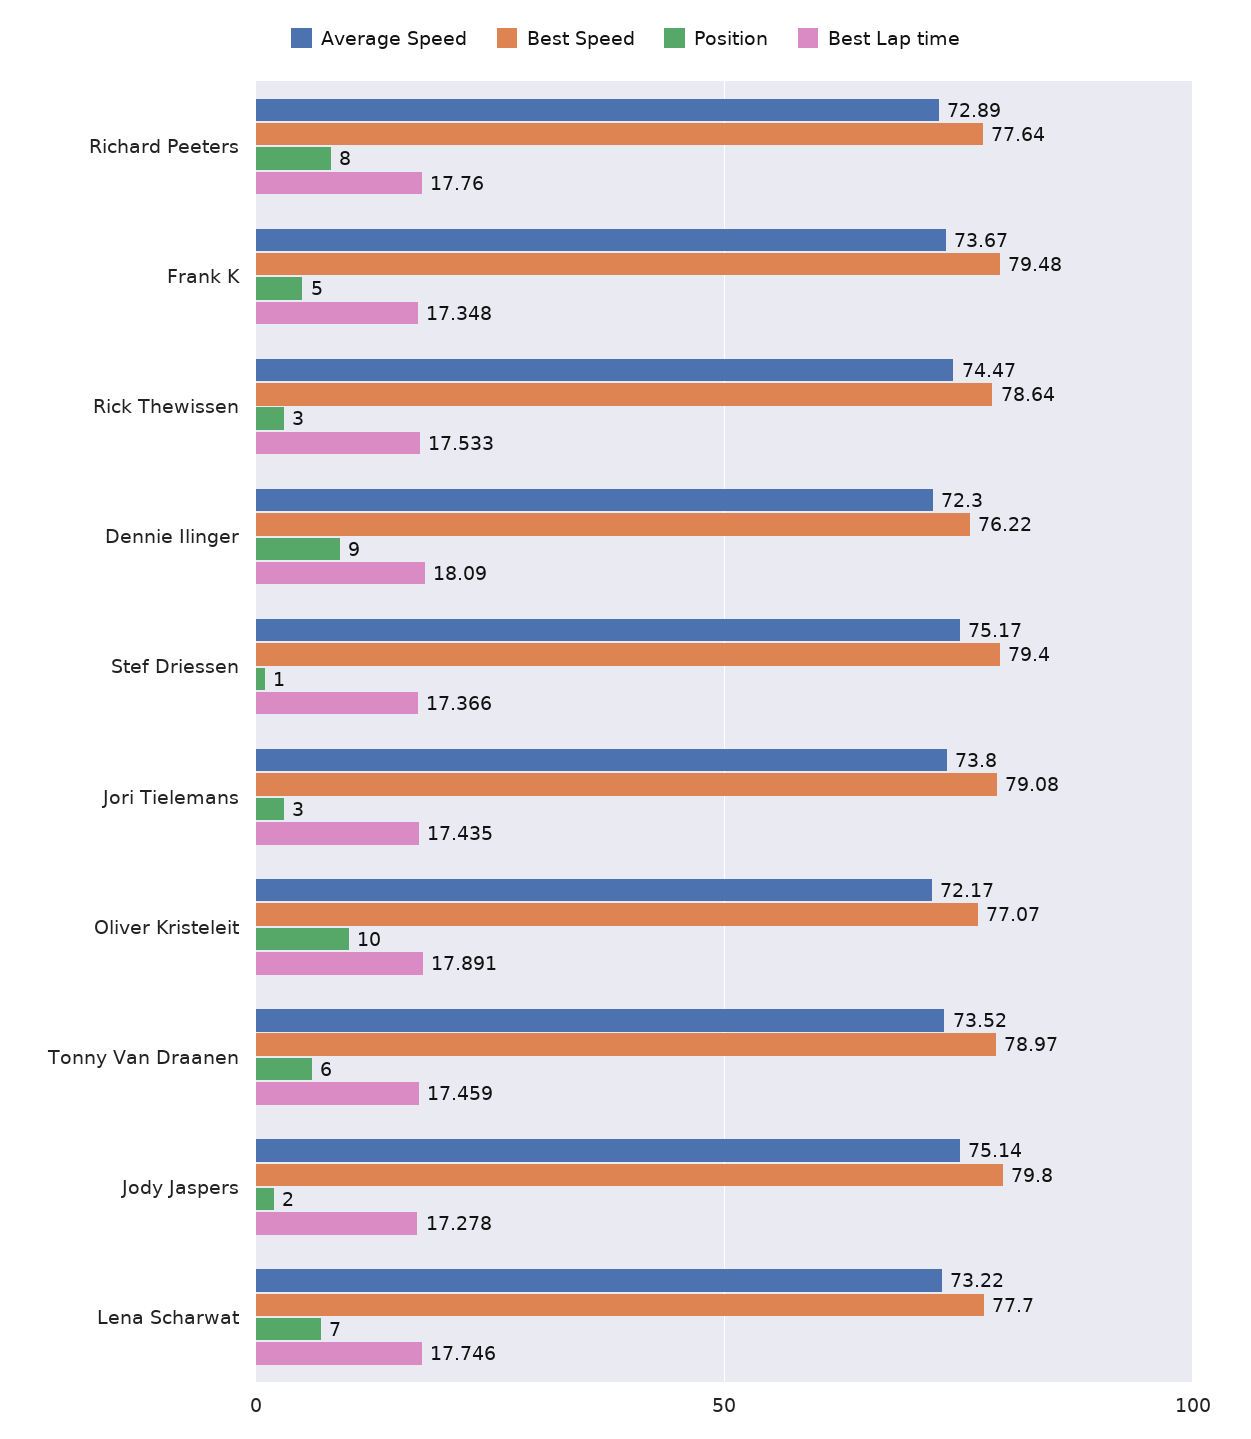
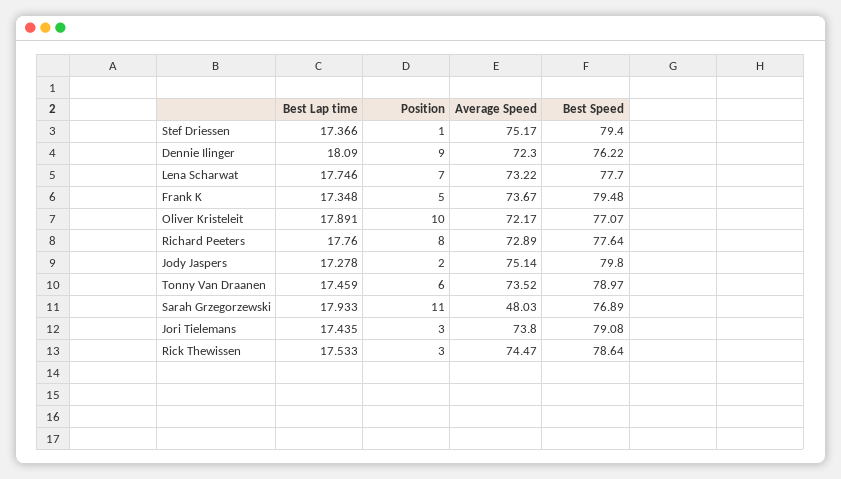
Best Lap time, Sarah Grzegorzewski: none -> 17.933
Position, Sarah Grzegorzewski: none -> 11
Average Speed, Sarah Grzegorzewski: none -> 48.03
Best Speed, Sarah Grzegorzewski: none -> 76.89

